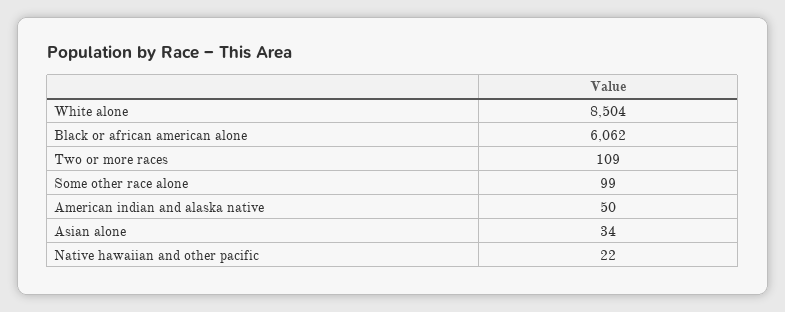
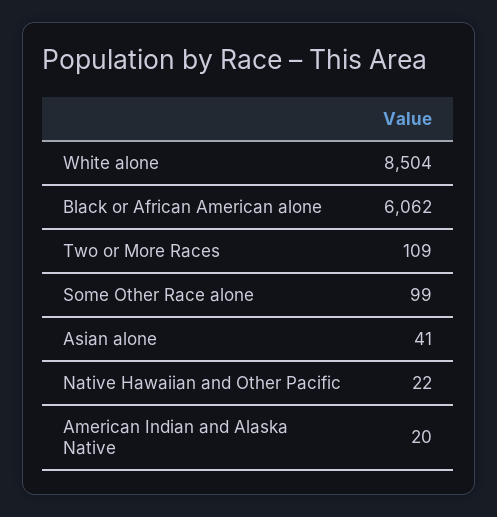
American indian and alaska native: 50 -> 20
Asian alone: 34 -> 41

